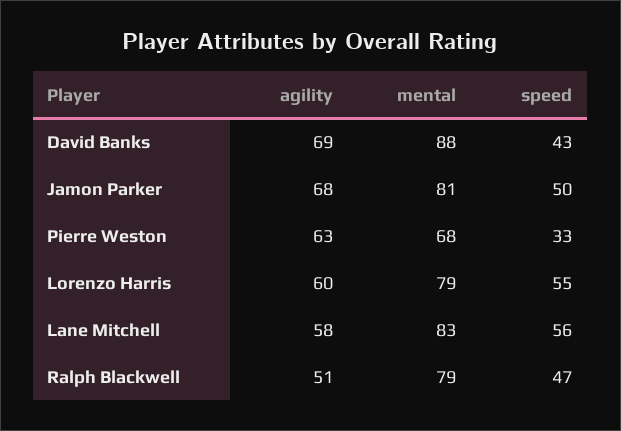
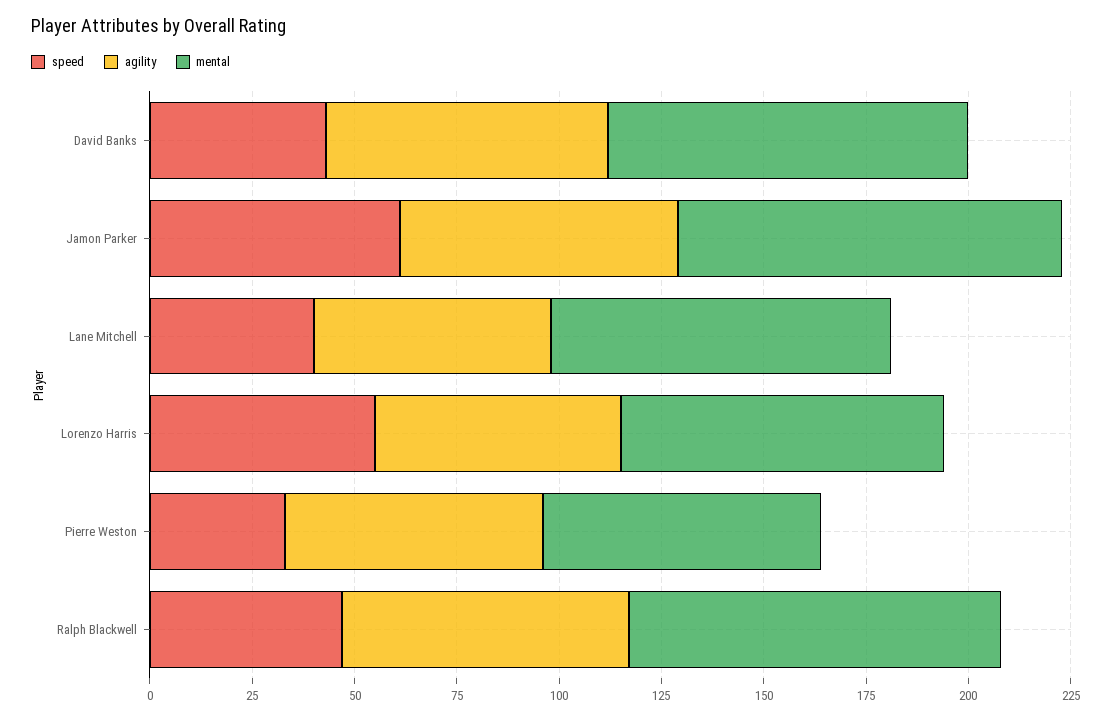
mental, Jamon Parker: 81 -> 95
speed, Jamon Parker: 50 -> 60
speed, Lane Mitchell: 56 -> 40
agility, Ralph Blackwell: 51 -> 70
mental, Ralph Blackwell: 79 -> 90

